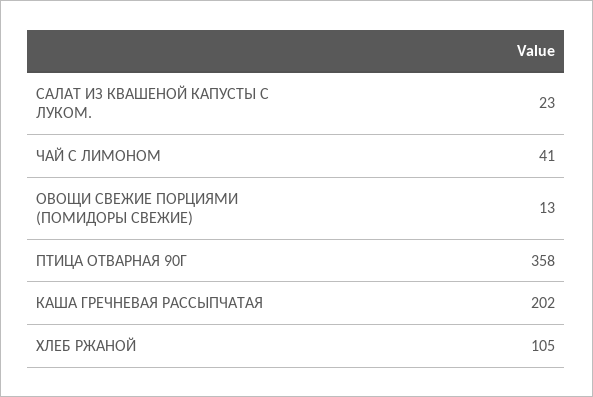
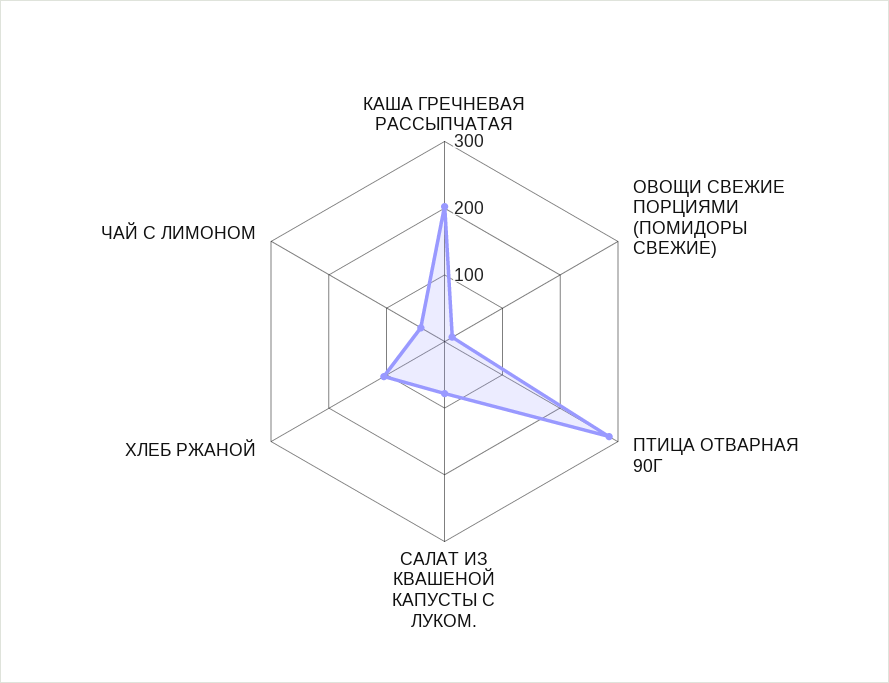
САЛАТ ИЗ КВАШЕНОЙ КАПУСТЫ С ЛУКОМ.: 23 -> 80
ПТИЦА ОТВАРНАЯ 90Г: 358 -> 280

